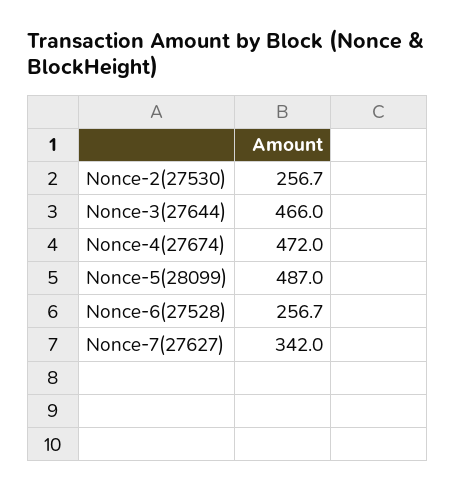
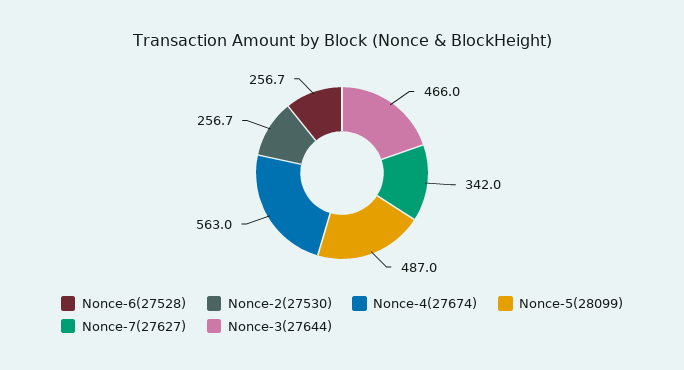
Nonce-4(27674): 472 -> 563

